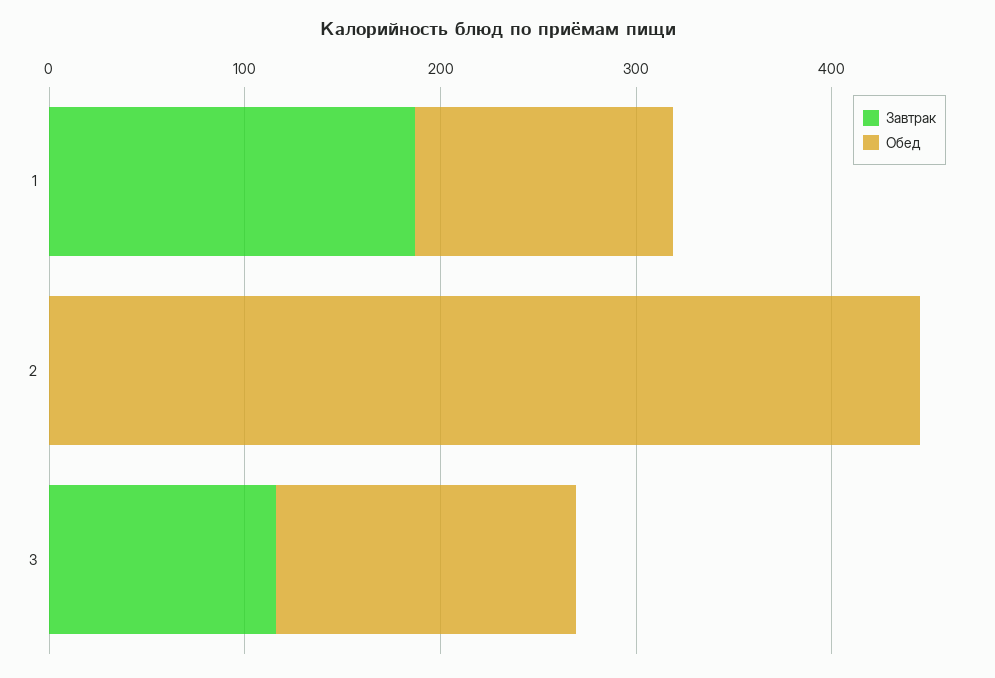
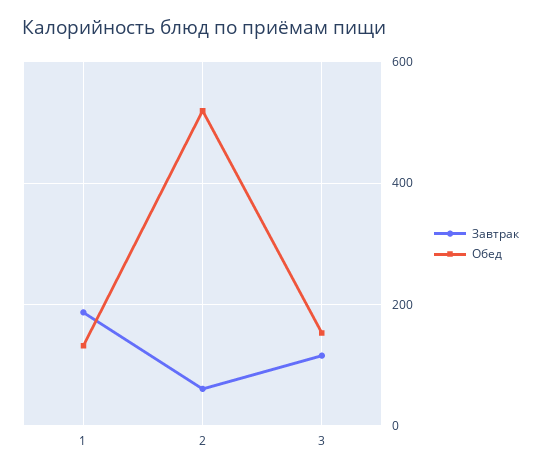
Завтрак, 2: 0 -> 60
Обед, 2: 440 -> 520

